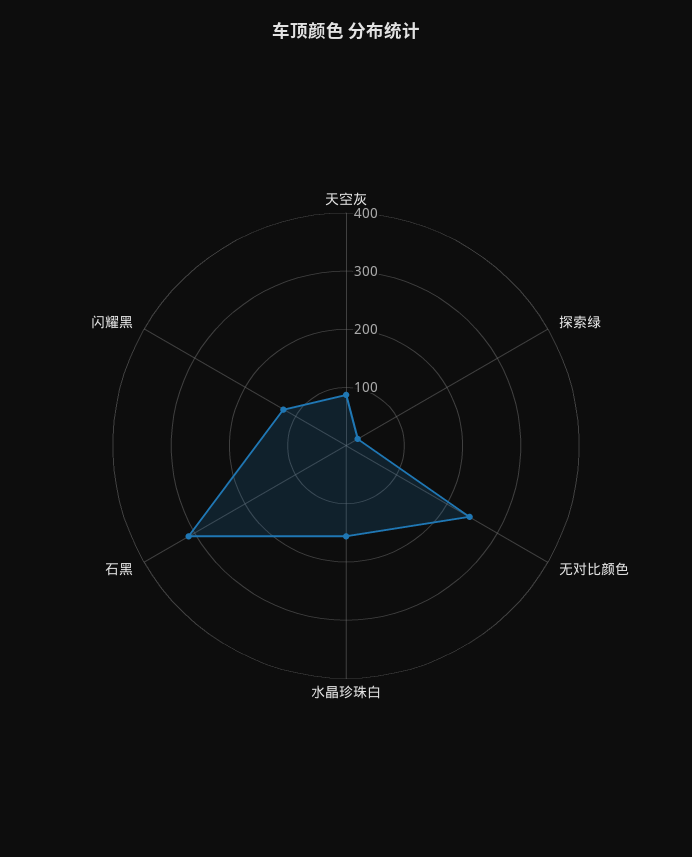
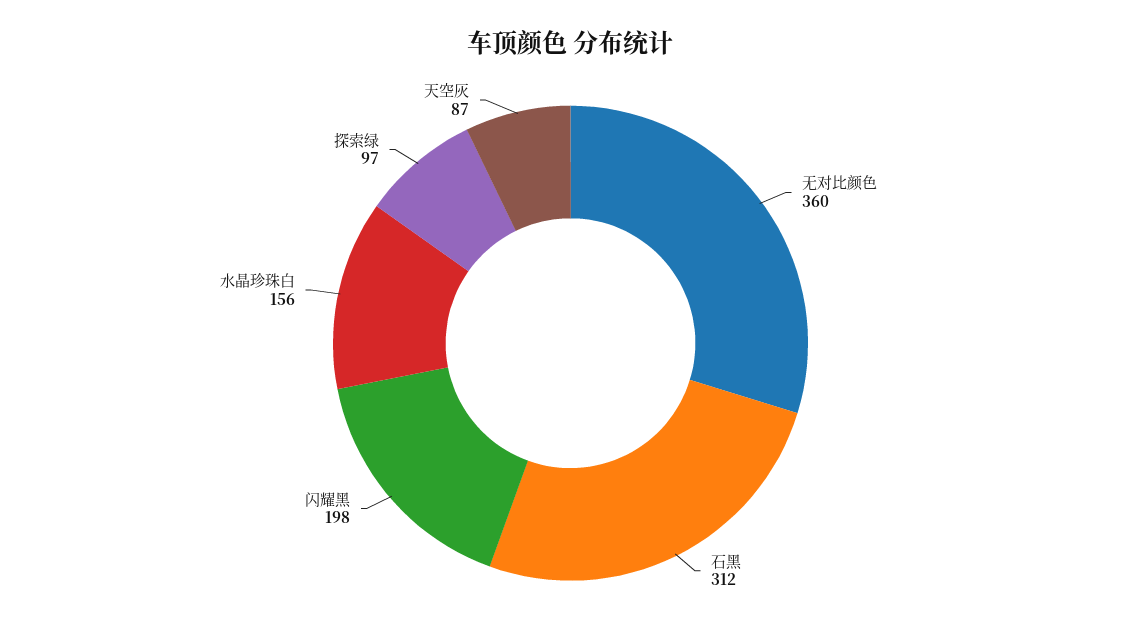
探索绿: 20 -> 97
无对比颜色: 240 -> 360
闪耀黑: 120 -> 198

